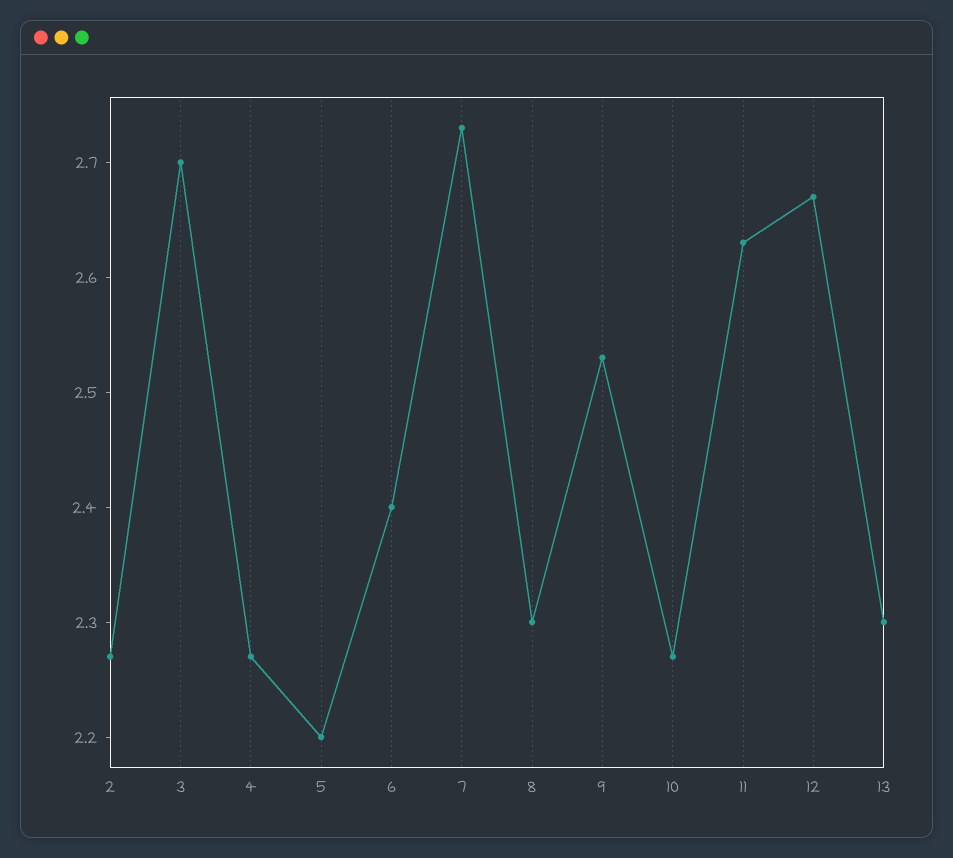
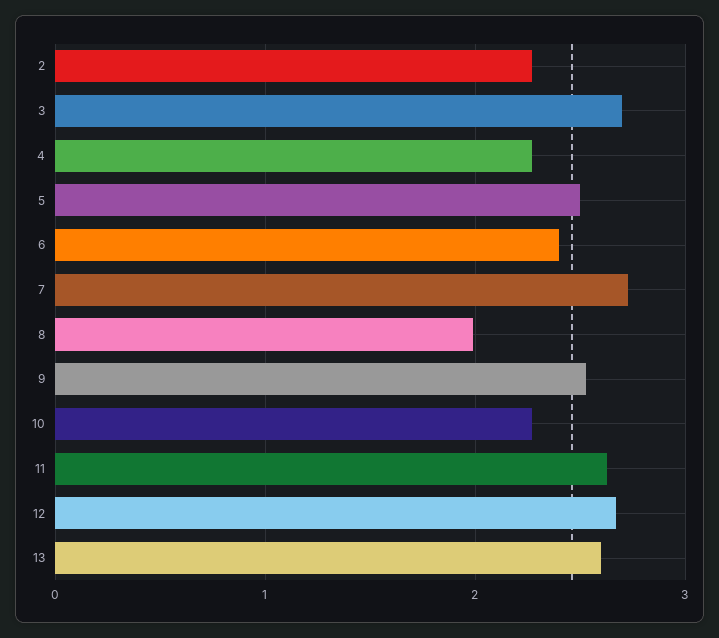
5: 2.2 -> 2.5
8: 2.3 -> 2
13: 2.3 -> 2.6

